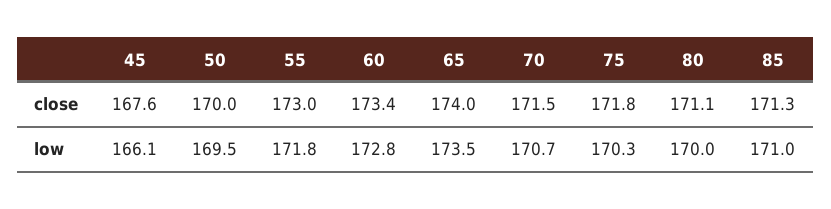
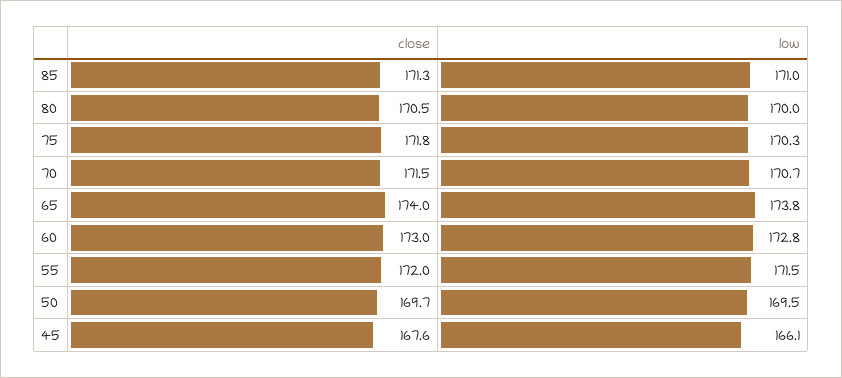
50, close: 170 -> 169.7
55, close: 173 -> 172
60, close: 173.4 -> 173
80, close: 171.1 -> 170.5
55, low: 171.8 -> 171.5
65, low: 173.5 -> 173.8

